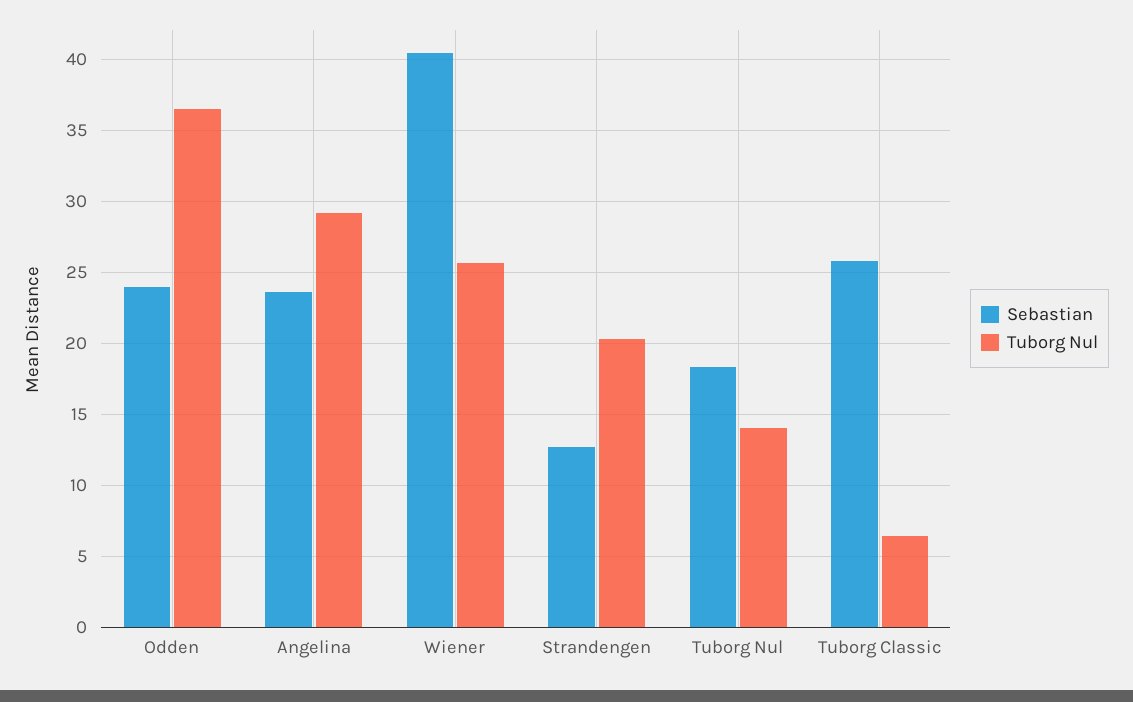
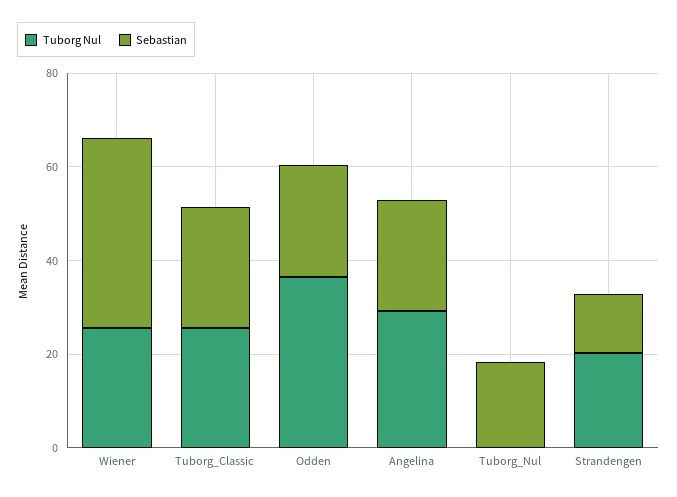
Tuborg Nul, Tuborg Nul: 14 -> 0
Tuborg Nul, Tuborg Classic: 6.5 -> 25

